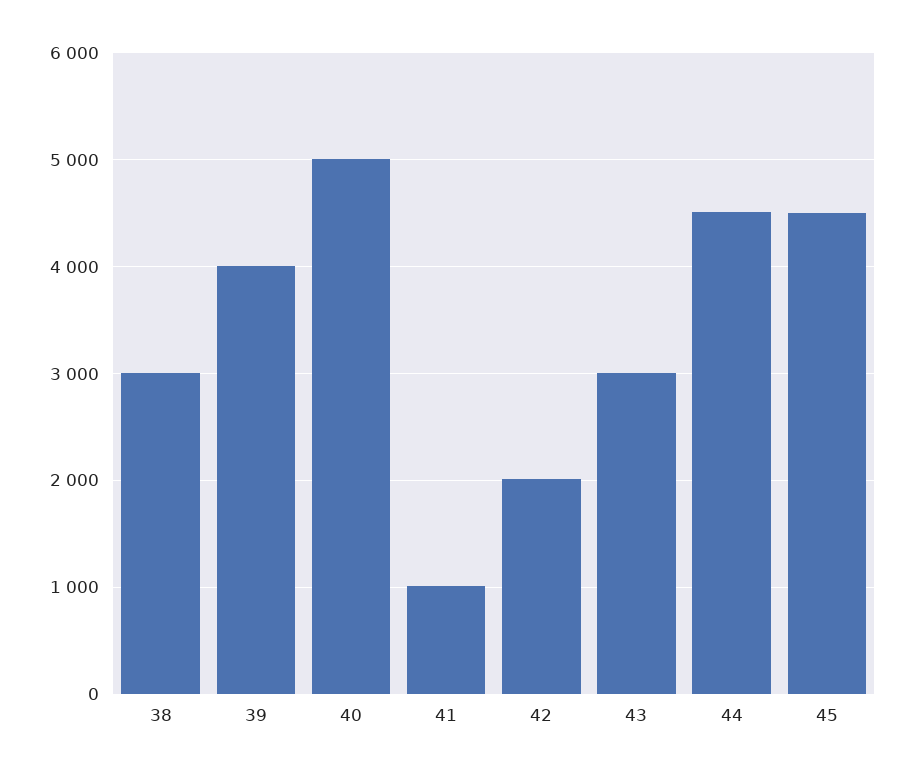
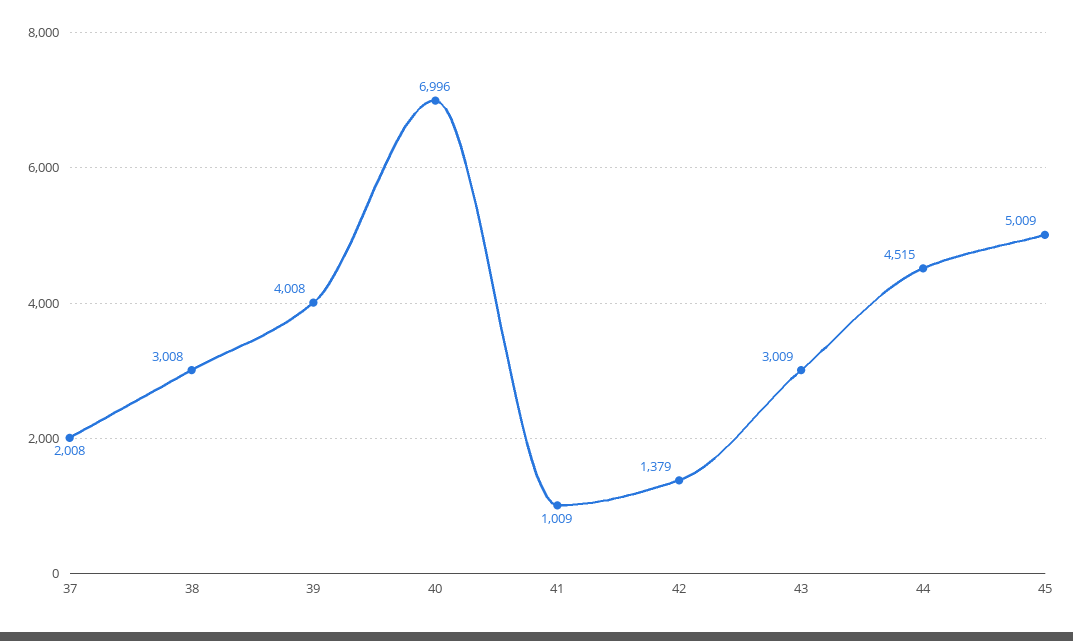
40: 5000 -> 6996
42: 2000 -> 1379
45: 4500 -> 5009
37: none -> 2008

